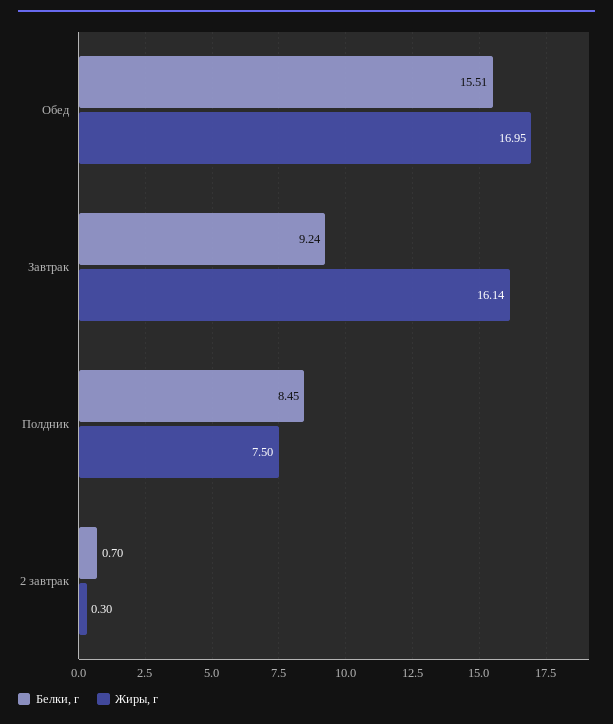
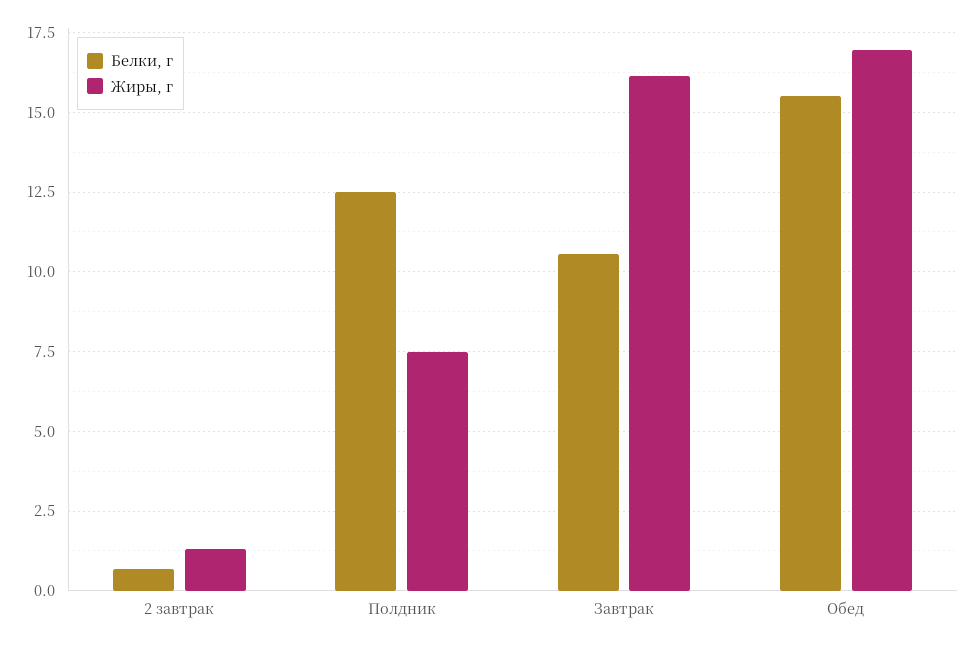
Белки, г, Завтрак: 9.24 -> 10.5
Белки, г, Полдник: 8.45 -> 12.5
Жиры, г, 2 завтрак: 0.3 -> 1.25

